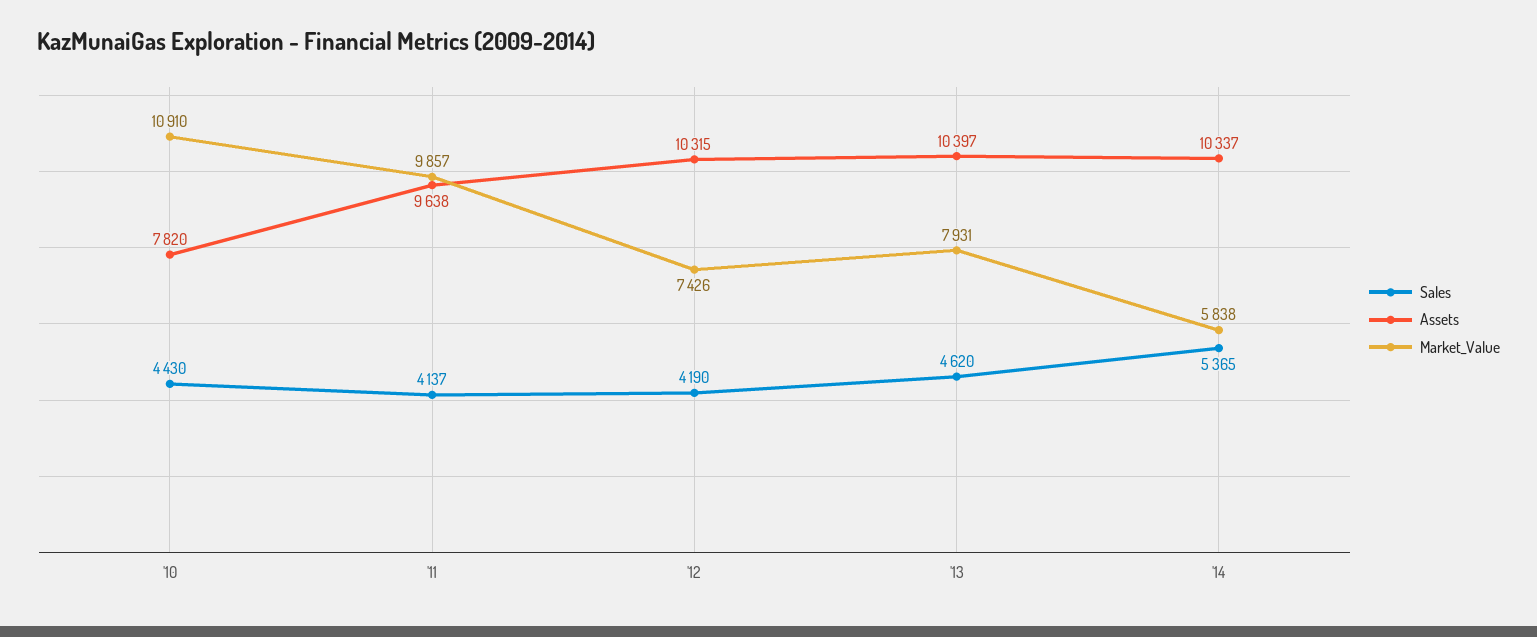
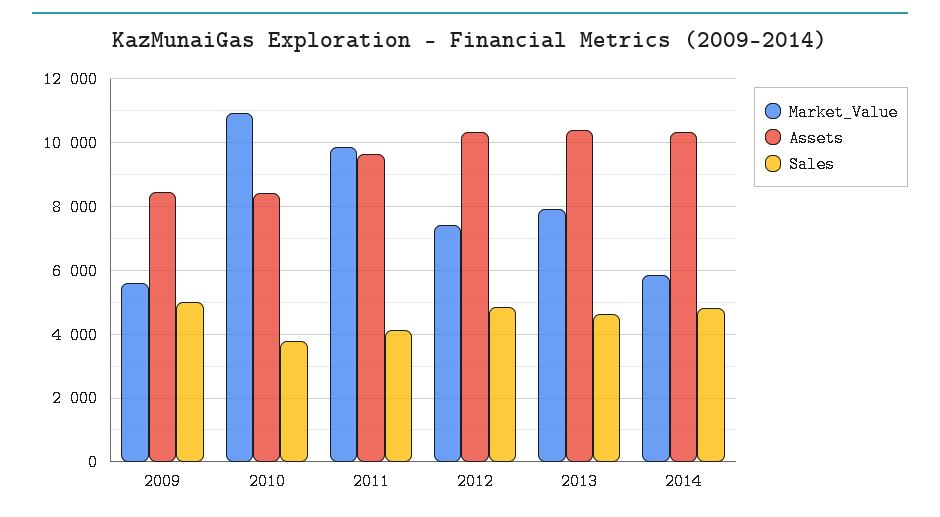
Sales, '10: 4430 -> 3800
Assets, '10: 7820 -> 8400
Sales, '12: 4190 -> 4800
Sales, '14: 5365 -> 4800
Market_Value, 2009: none -> 5600
Assets, 2009: none -> 8400
Sales, 2009: none -> 5000

